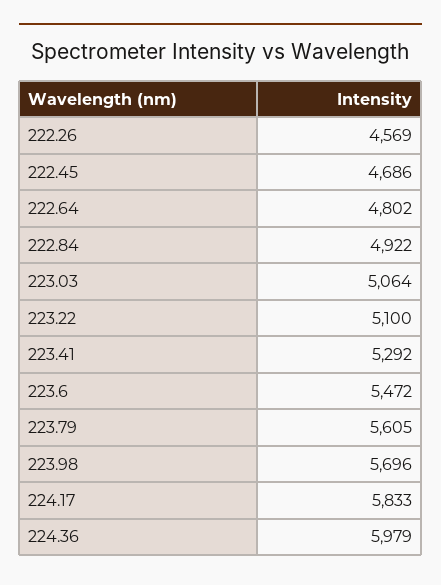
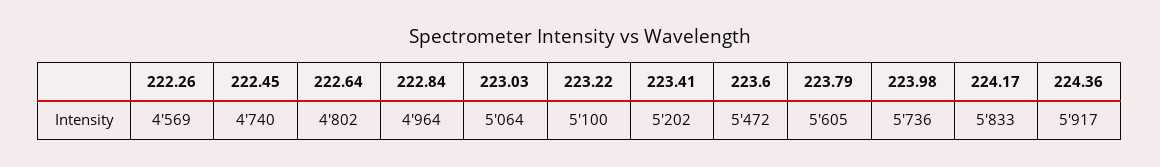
222.45: 4686 -> 4740
222.84: 4922 -> 4964
223.41: 5292 -> 5202
223.98: 5696 -> 5736
224.36: 5979 -> 5917

